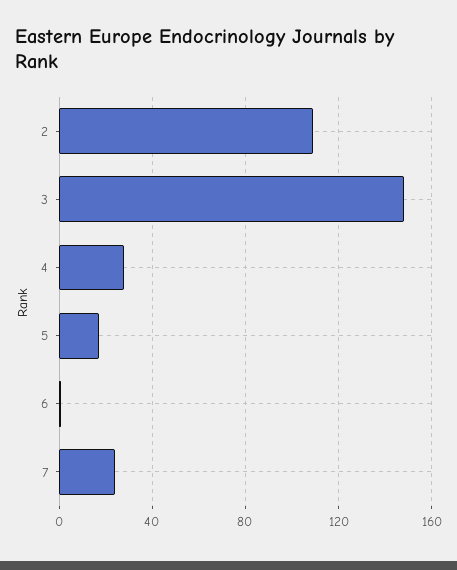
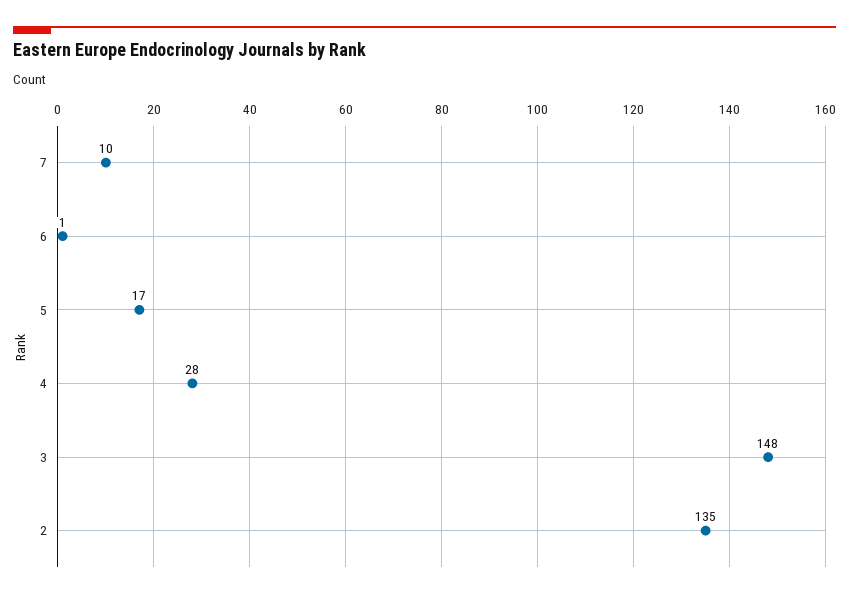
2: 110 -> 135
7: 25 -> 10

